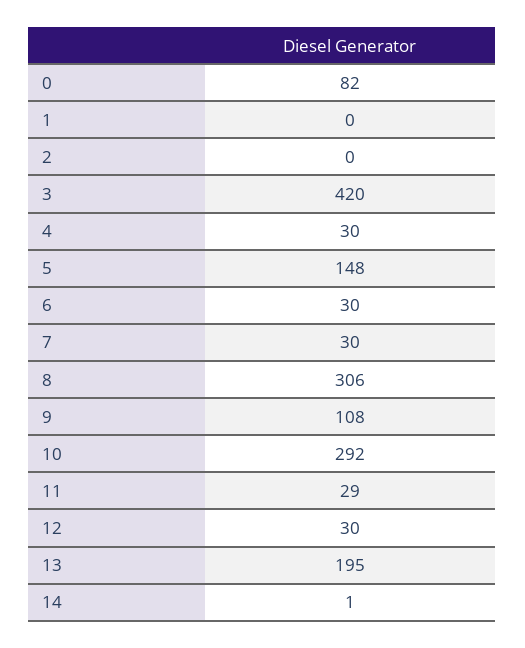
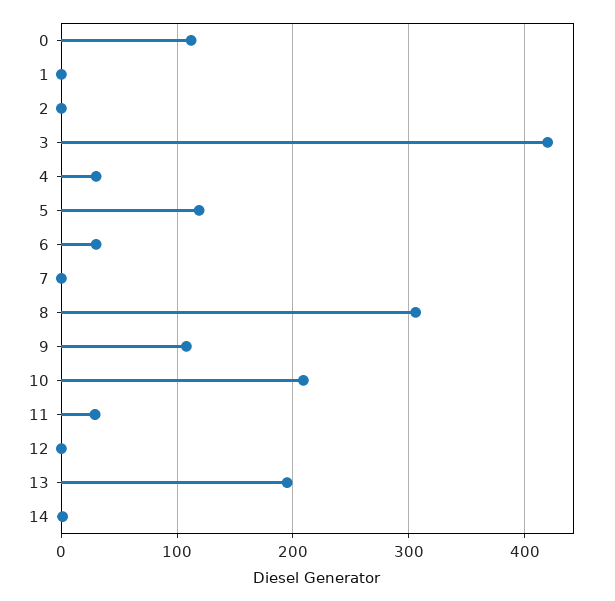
0: 82 -> 110
5: 148 -> 120
7: 30 -> 0
10: 292 -> 210
12: 30 -> 0

